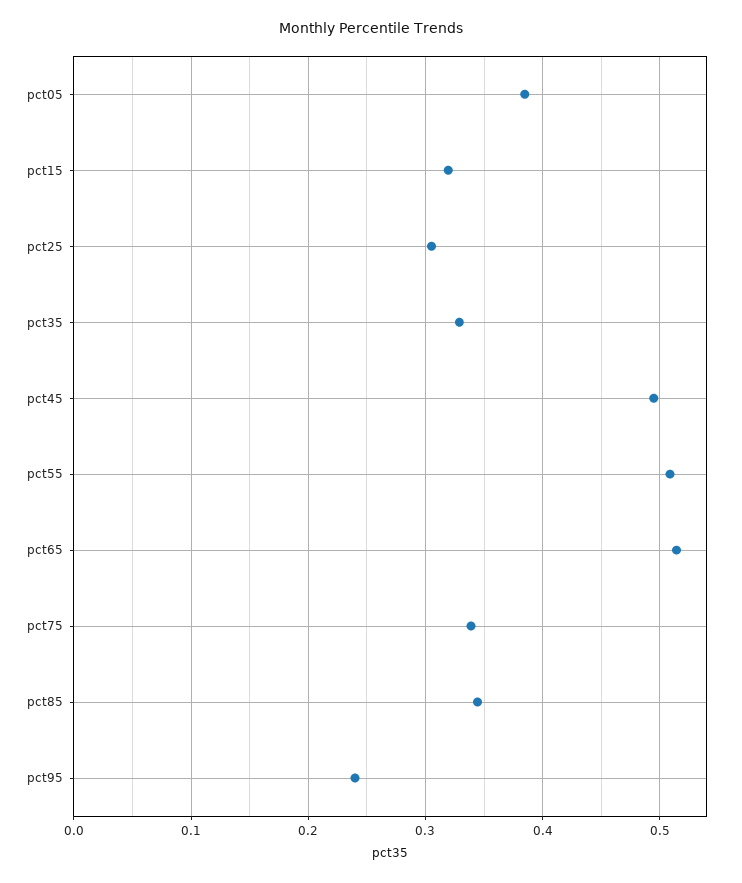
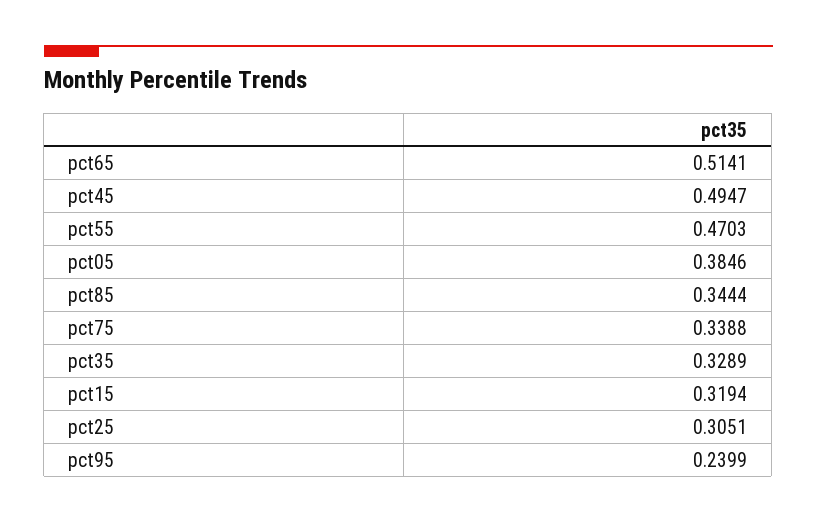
pct55: 0.51 -> 0.4703

